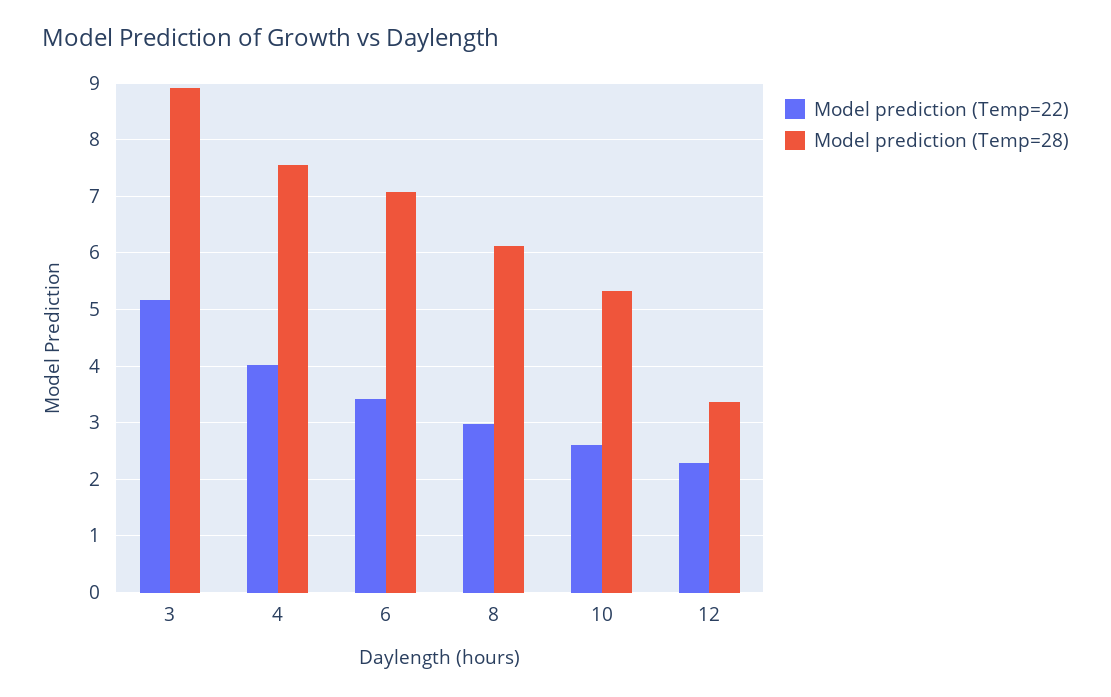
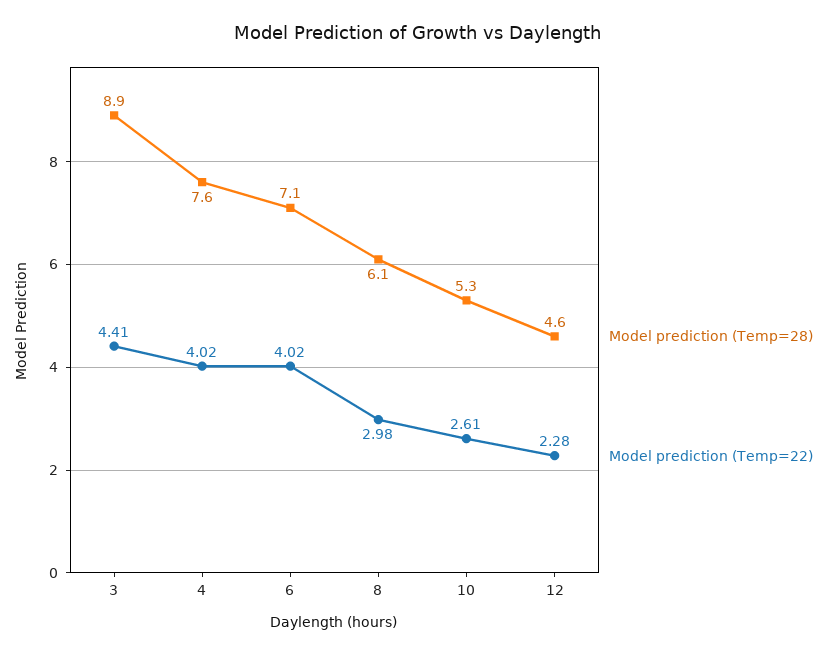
Model prediction (Temp=22), 3: 5.2 -> 4.41
Model prediction (Temp=22), 6: 3.4 -> 4.02
Model prediction (Temp=28), 12: 3.4 -> 4.6

